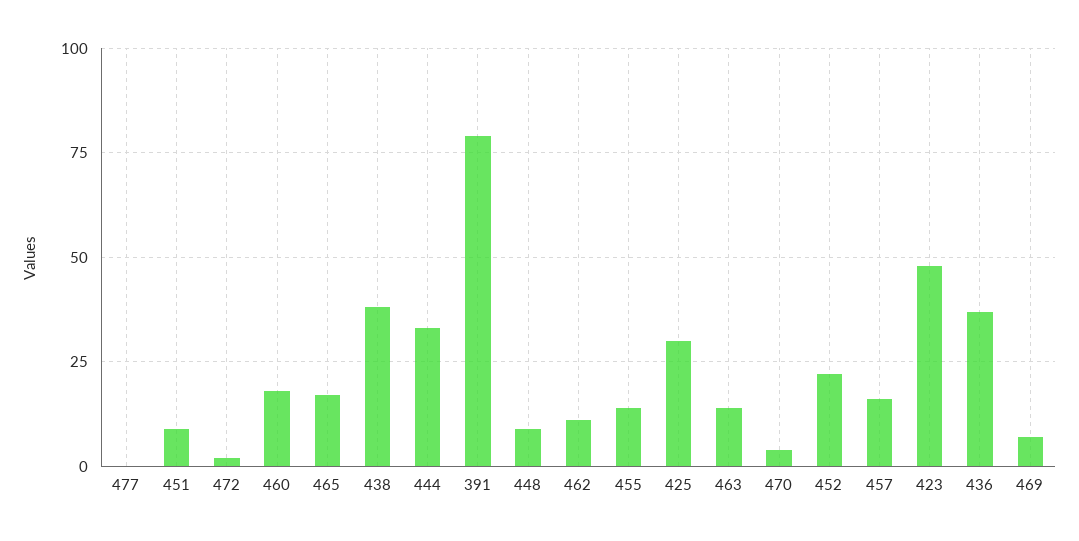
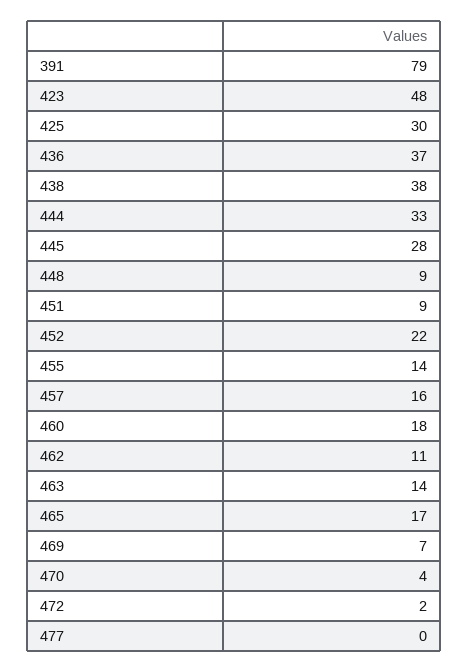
445: none -> 28

